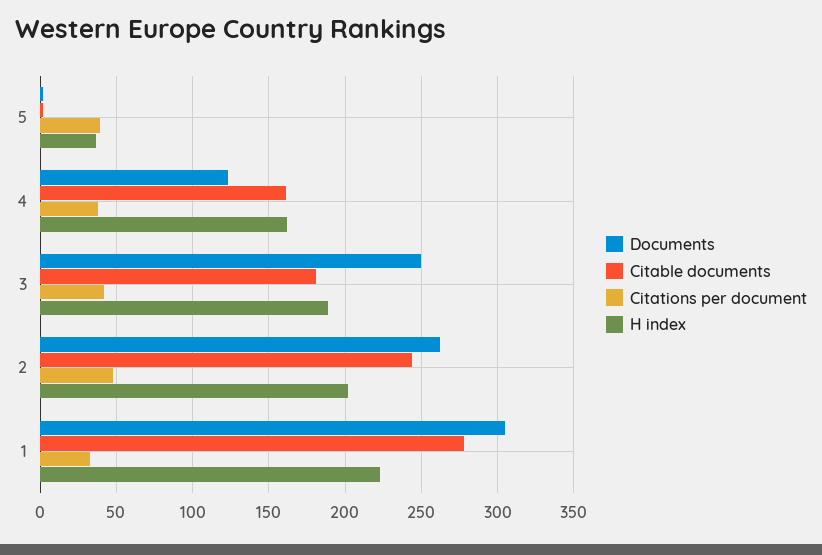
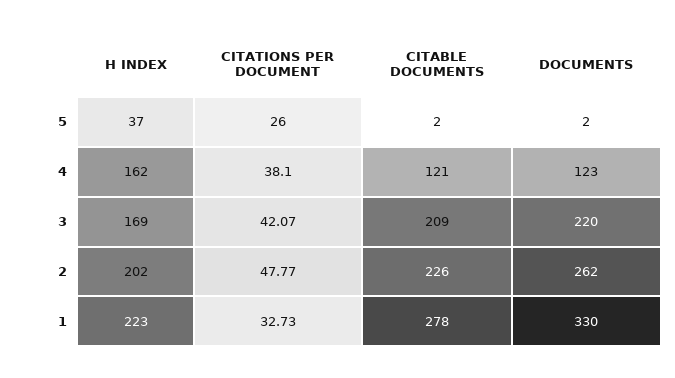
Citations per document, 5: 40 -> 26
Citable documents, 4: 160 -> 121
Documents, 3: 250 -> 220
Citable documents, 3: 180 -> 209
H index, 3: 190 -> 169
Citable documents, 2: 245 -> 226
Documents, 1: 305 -> 330

